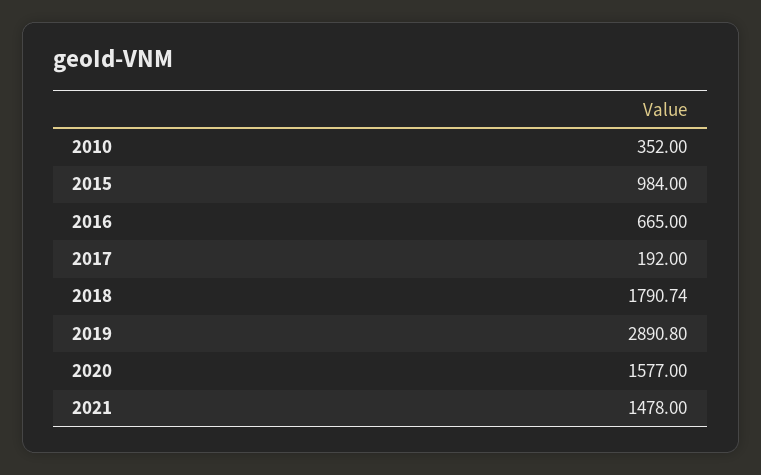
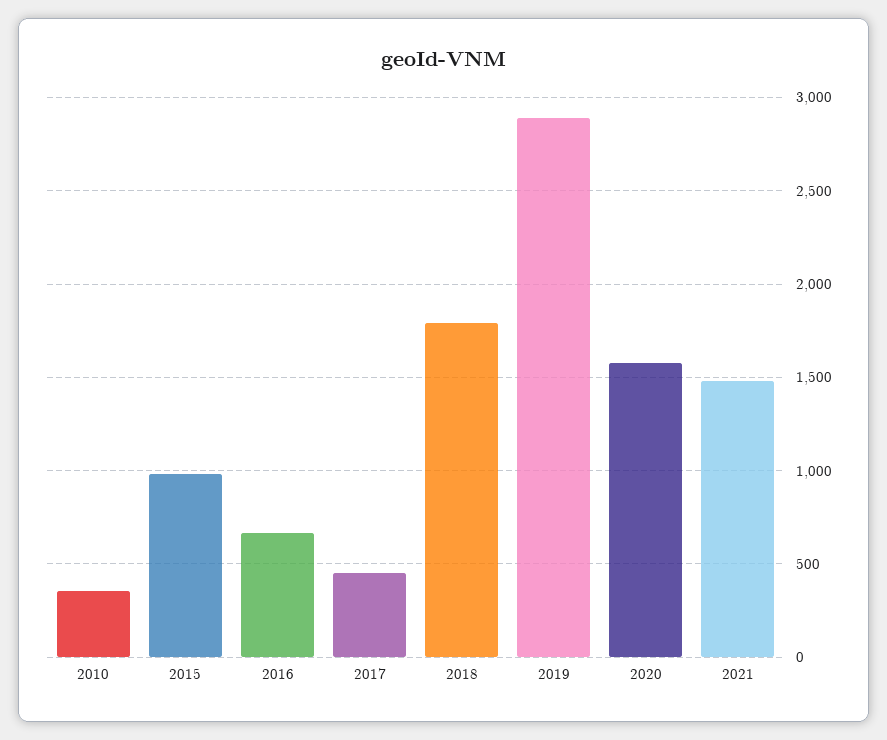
2017: 192 -> 450

